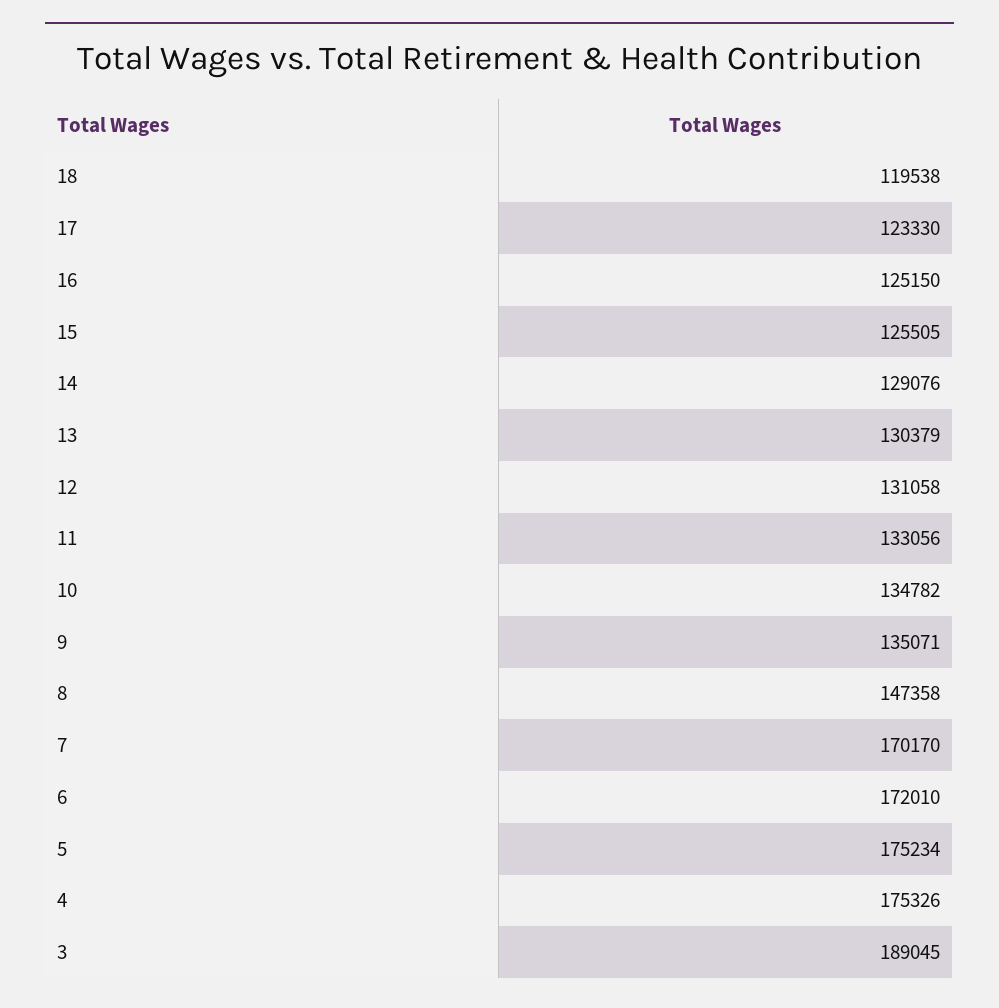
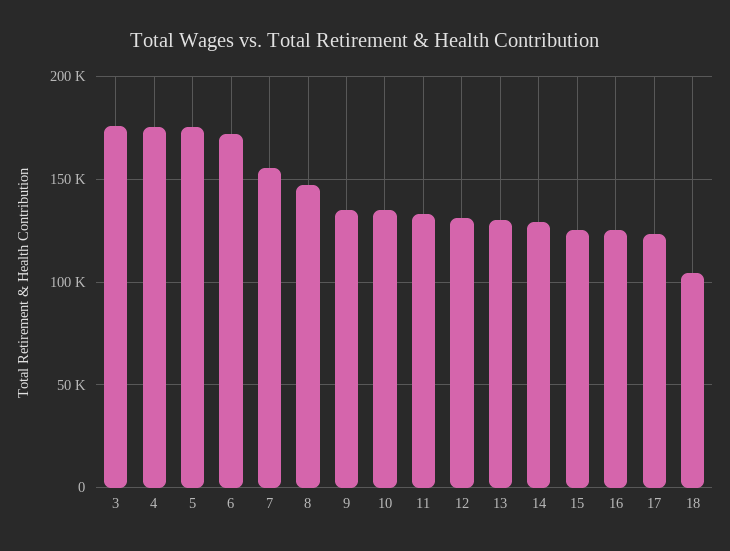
18: 119538 -> 105000
7: 170170 -> 155000
3: 189045 -> 175000

